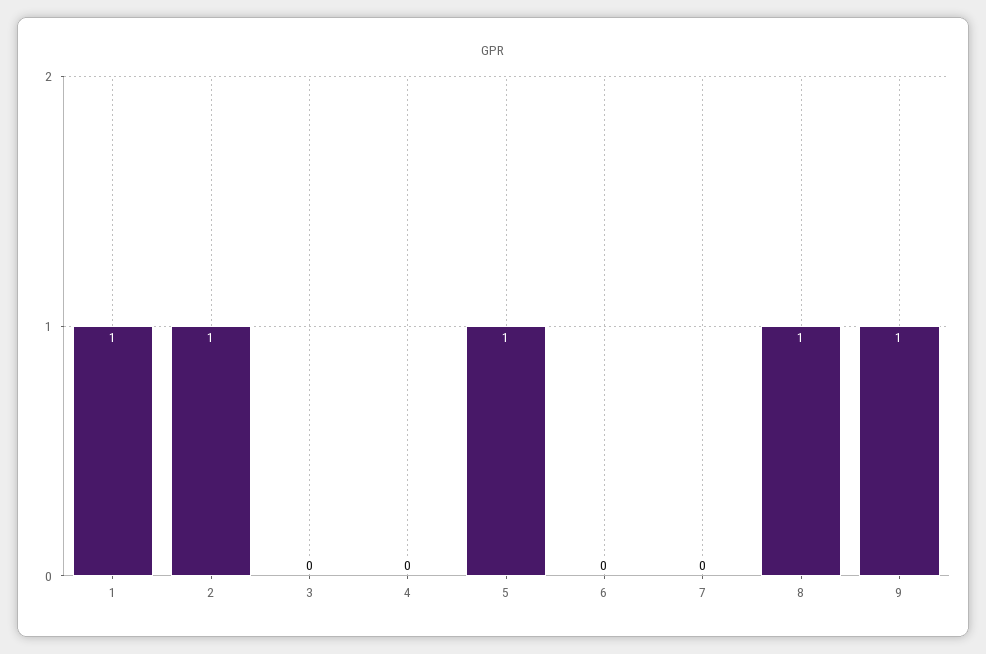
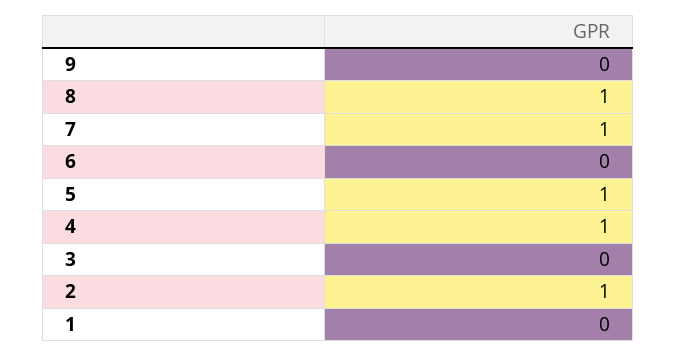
1: 1 -> 0
4: 0 -> 1
7: 0 -> 1
9: 1 -> 0

